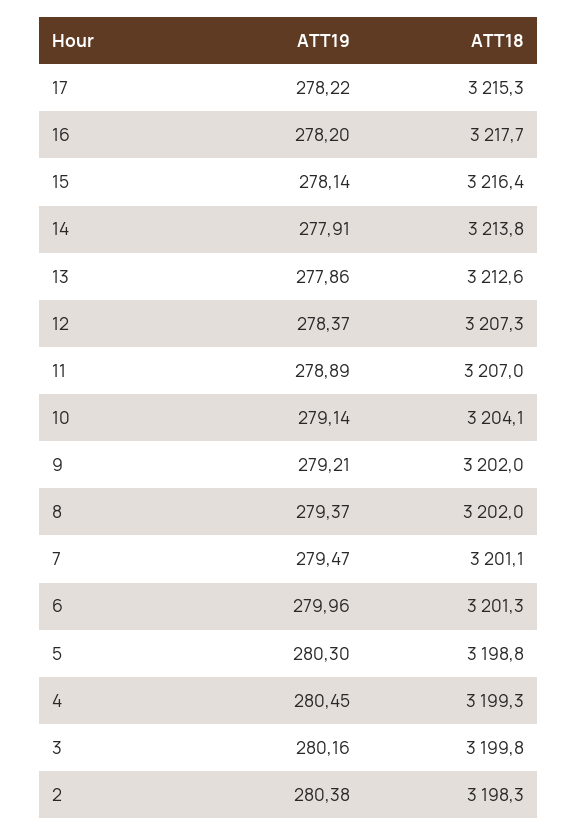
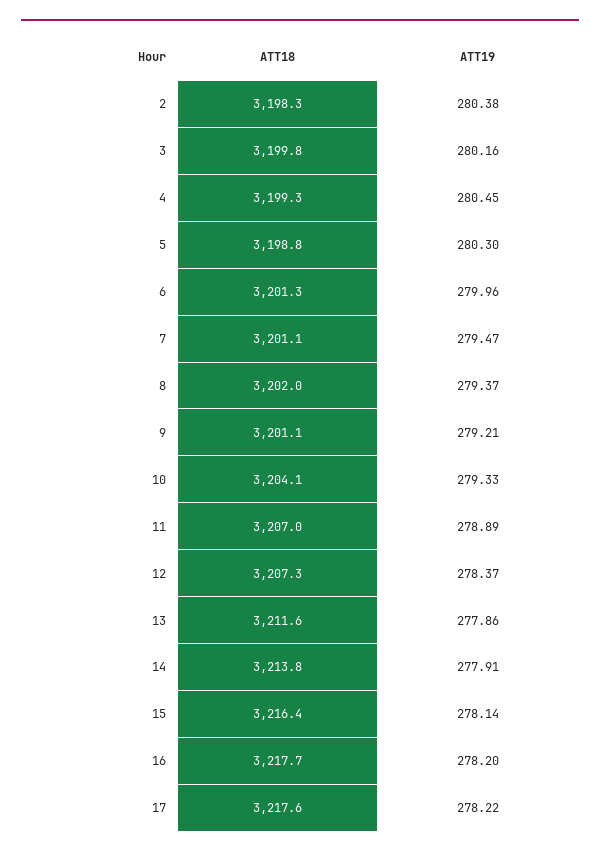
ATT18, 17: 3215.3 -> 3217.6
ATT18, 13: 3212.6 -> 3211.6
ATT19, 10: 279.14 -> 279.33
ATT18, 9: 3202 -> 3201.1

